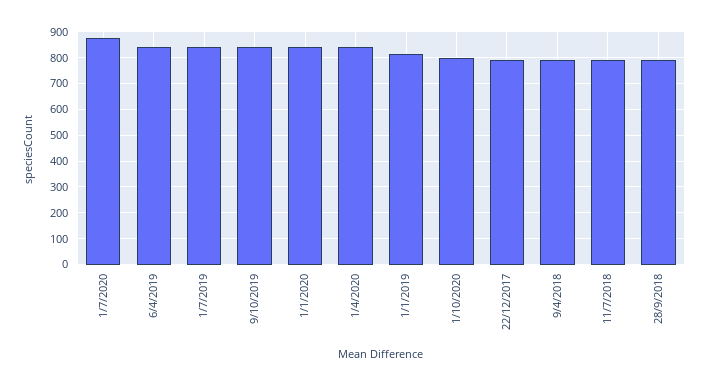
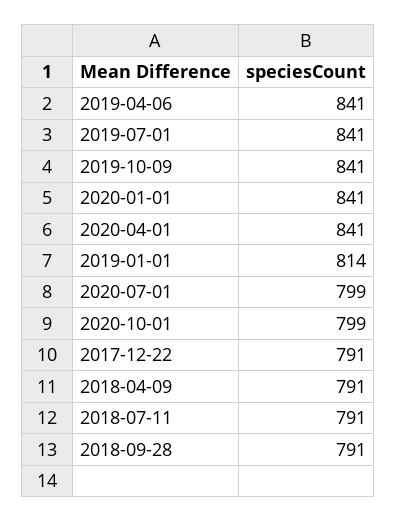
1/7/2020: 875 -> 799

